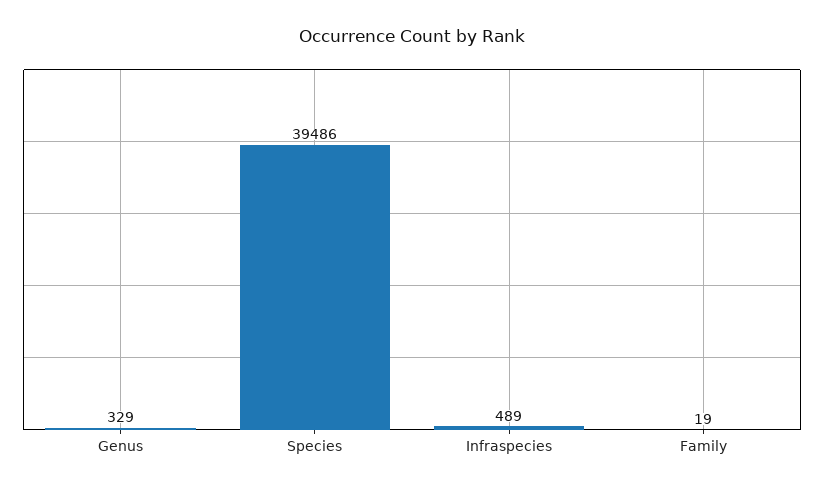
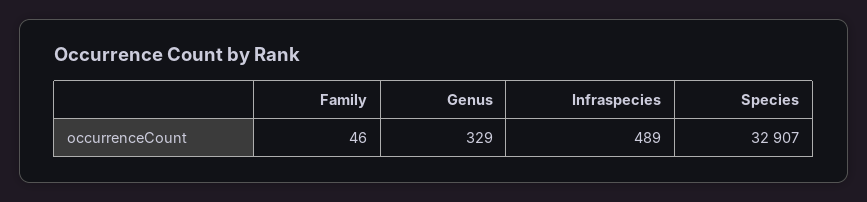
Species: 39486 -> 32907
Family: 19 -> 46

